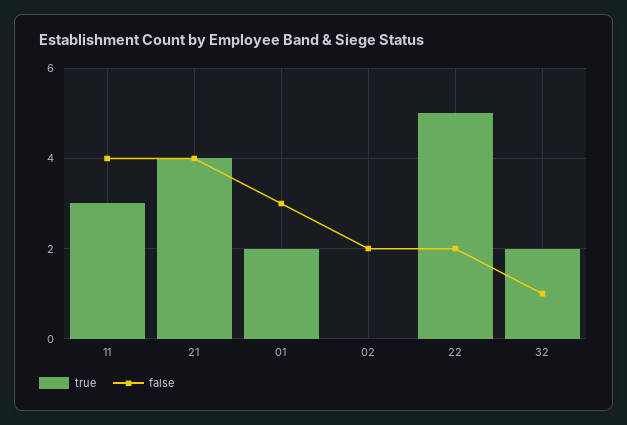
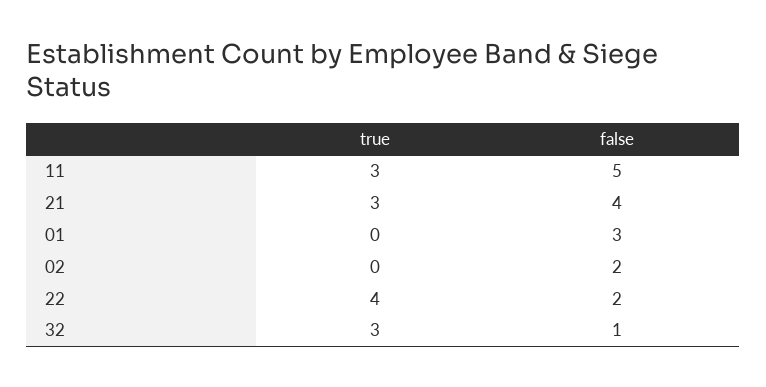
false, 11: 4 -> 5
true, 21: 4 -> 3
true, 01: 2 -> 0
true, 22: 5 -> 4
true, 32: 2 -> 3

